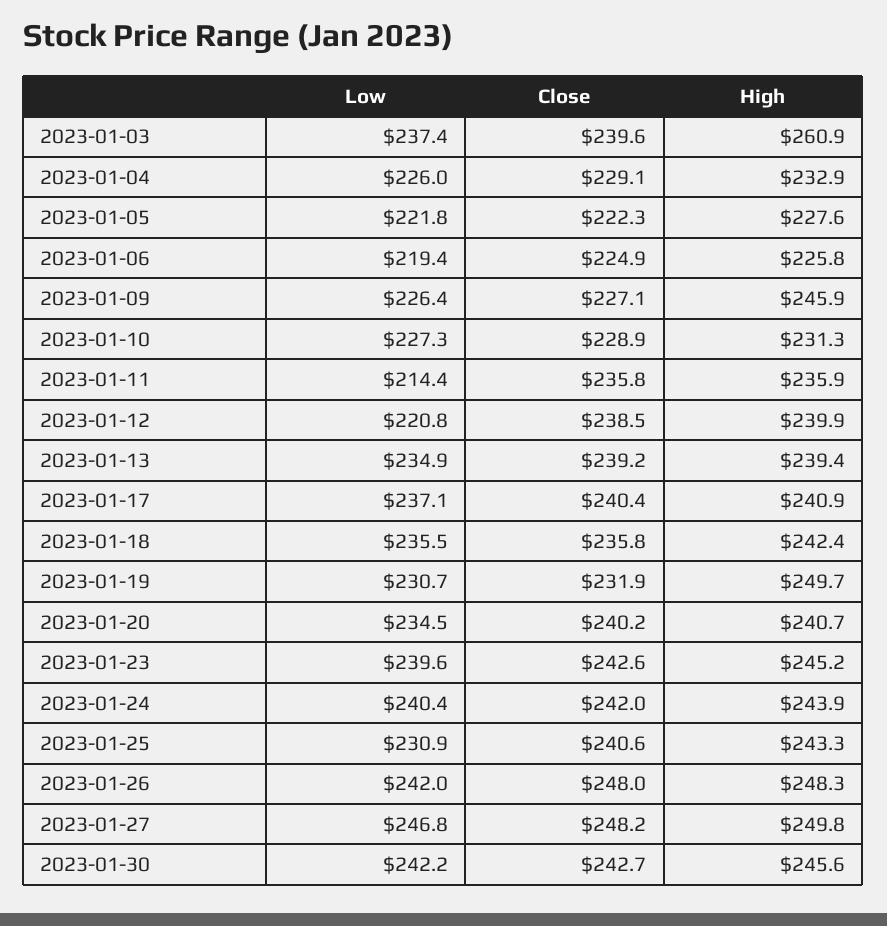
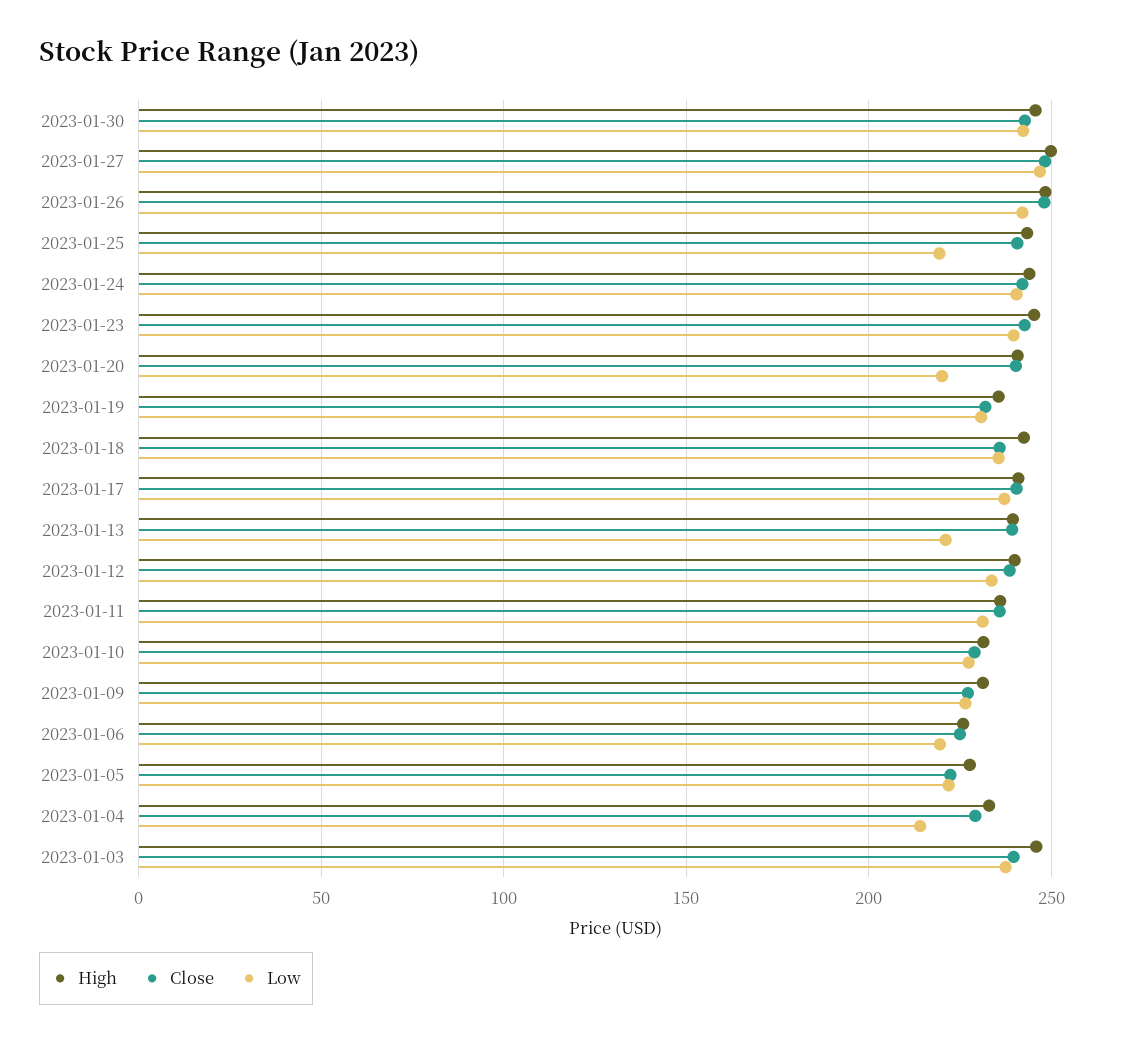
High, 2023-01-03: 260.9 -> 245
Low, 2023-01-04: 226 -> 215
High, 2023-01-09: 245.9 -> 230
Low, 2023-01-11: 214.4 -> 230
Low, 2023-01-12: 220.8 -> 235
Low, 2023-01-13: 234.9 -> 220
High, 2023-01-19: 249.7 -> 235
Low, 2023-01-20: 234.5 -> 220
Low, 2023-01-25: 230.9 -> 220

